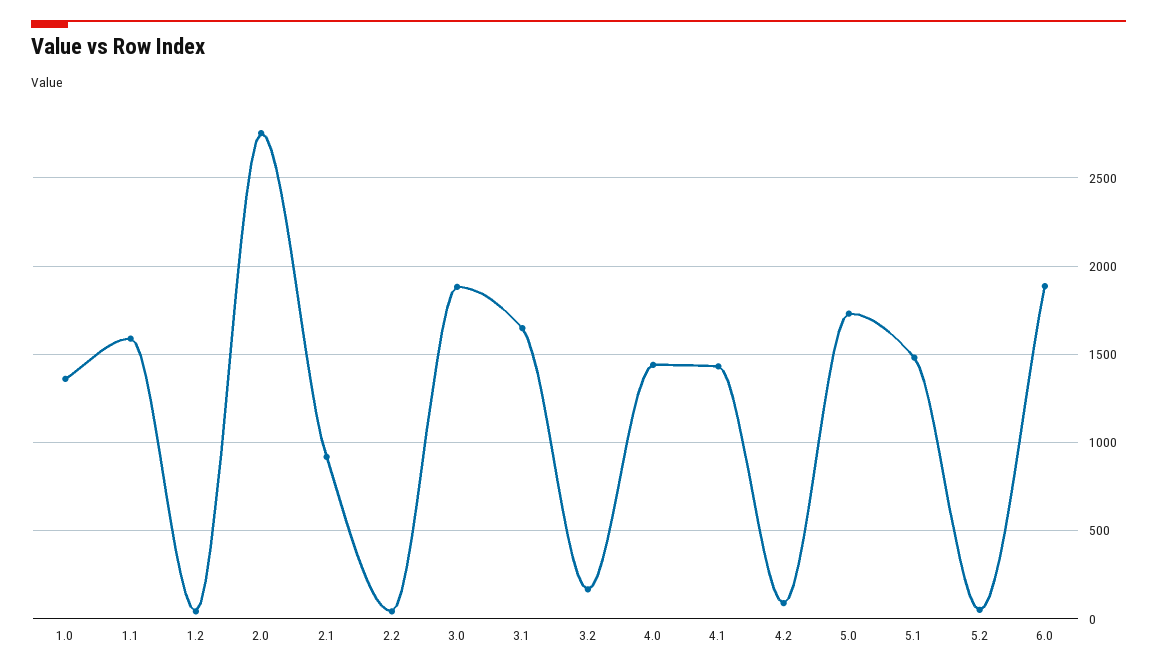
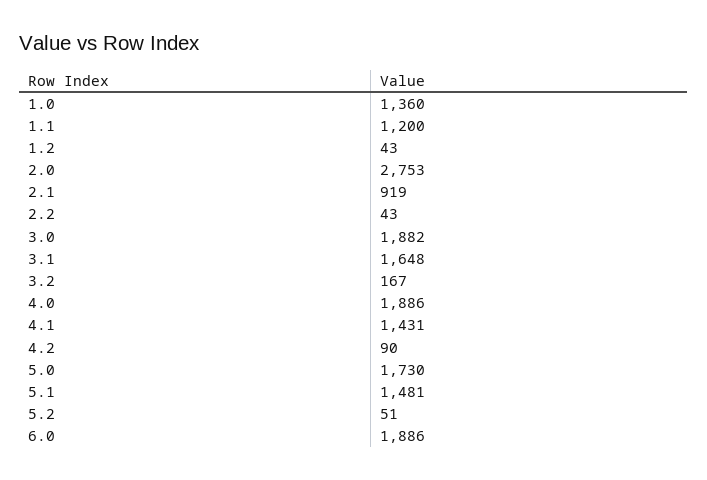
1.1: 1600 -> 1200
4.0: 1450 -> 1886

